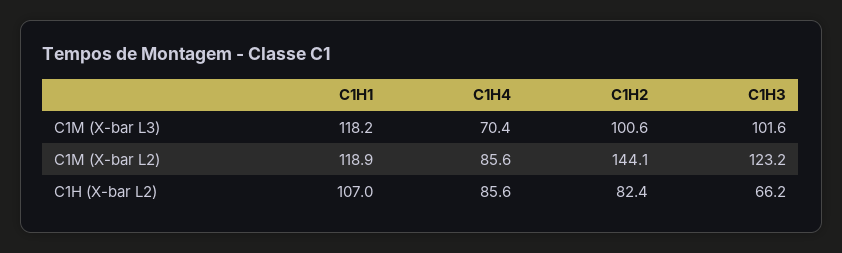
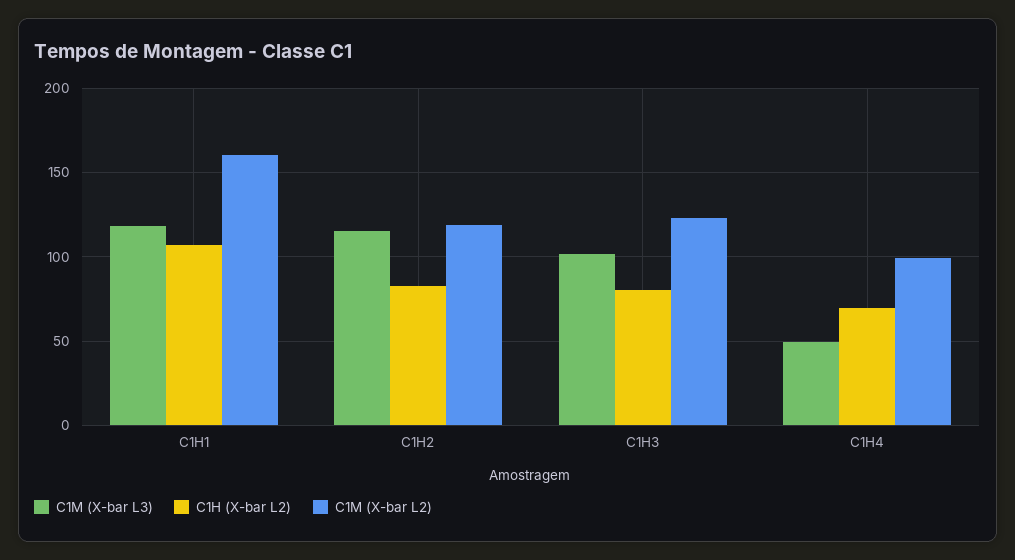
C1M (X-bar L3), C1H4: 70.4 -> 50
C1M (X-bar L3), C1H2: 100.6 -> 115
C1M (X-bar L2), C1H1: 118.9 -> 160
C1M (X-bar L2), C1H4: 85.6 -> 100
C1M (X-bar L2), C1H2: 144.1 -> 120
C1H (X-bar L2), C1H4: 85.6 -> 70
C1H (X-bar L2), C1H3: 66.2 -> 80

